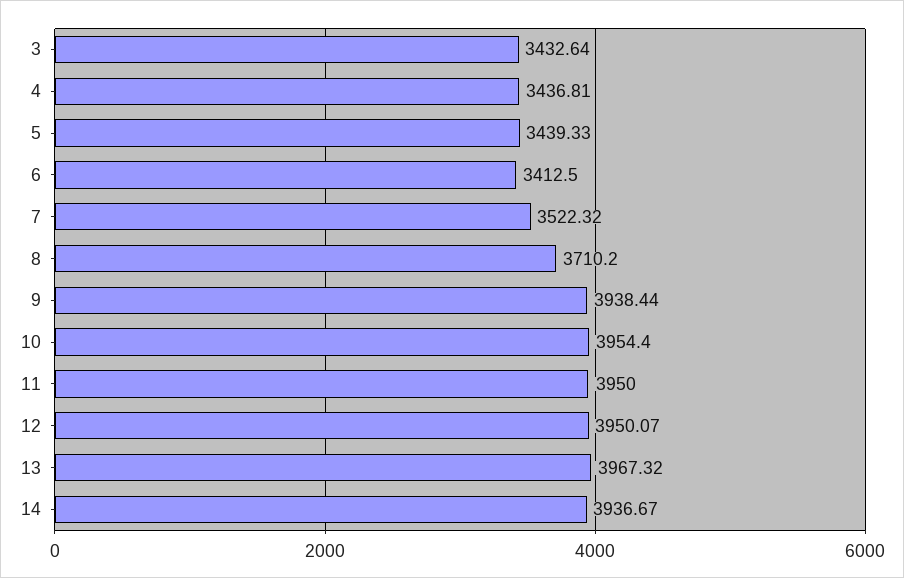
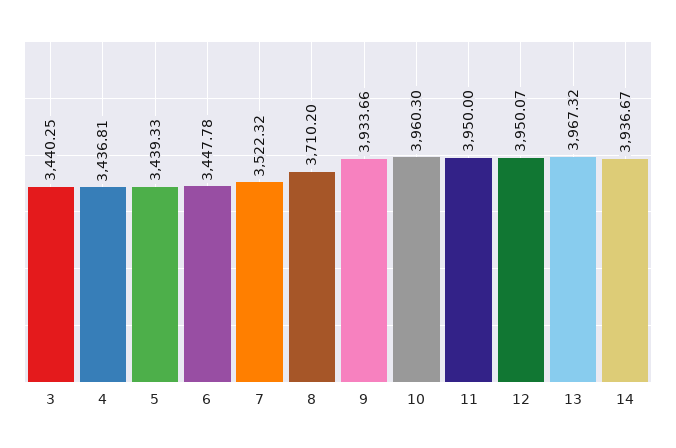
3: 3432.64 -> 3440.25
6: 3412.5 -> 3447.78
9: 3938.44 -> 3933.66
10: 3954.4 -> 3960.3

